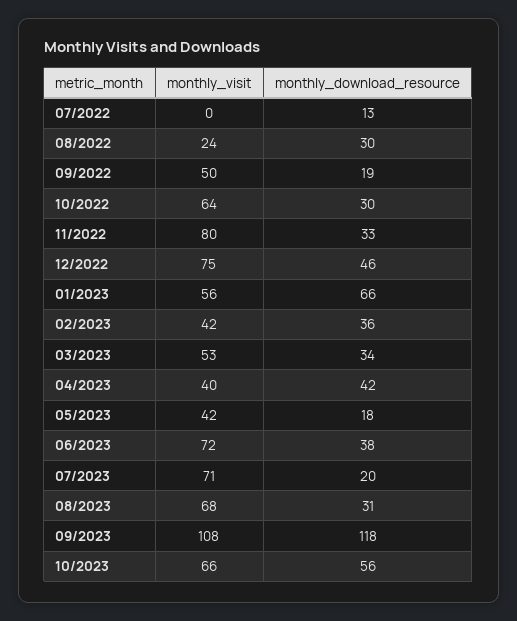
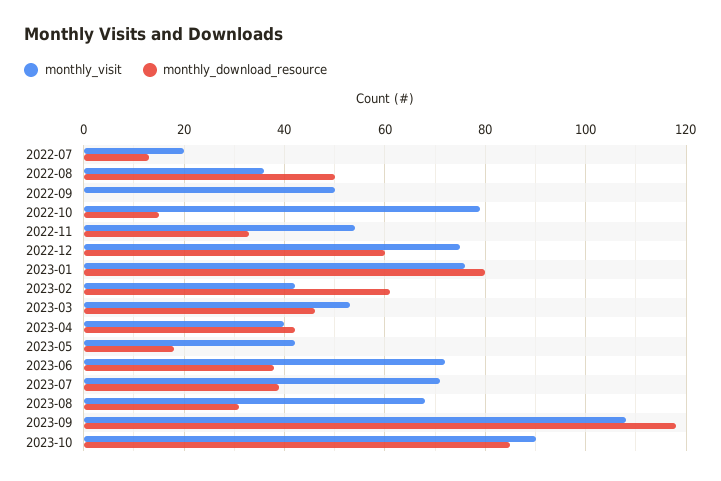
monthly_visit, 07/2022: 0 -> 20
monthly_visit, 08/2022: 24 -> 35
monthly_download_resource, 08/2022: 30 -> 50
monthly_download_resource, 09/2022: 19 -> 0
monthly_visit, 10/2022: 64 -> 80
monthly_download_resource, 10/2022: 30 -> 15
monthly_visit, 11/2022: 80 -> 55
monthly_download_resource, 12/2022: 46 -> 60
monthly_visit, 01/2023: 56 -> 75
monthly_download_resource, 01/2023: 66 -> 80
monthly_download_resource, 02/2023: 36 -> 60
monthly_download_resource, 03/2023: 34 -> 45
monthly_download_resource, 07/2023: 20 -> 40
monthly_visit, 10/2023: 66 -> 90
monthly_download_resource, 10/2023: 56 -> 85

